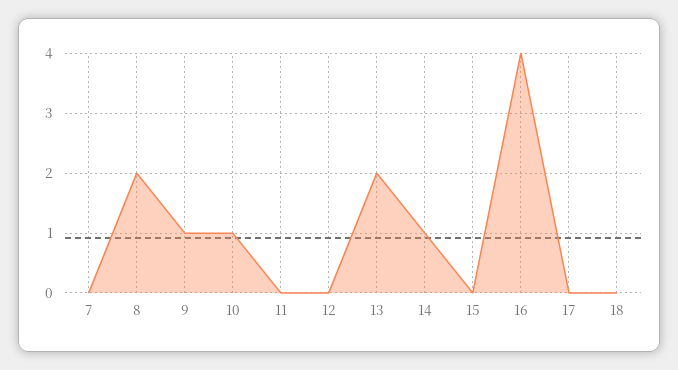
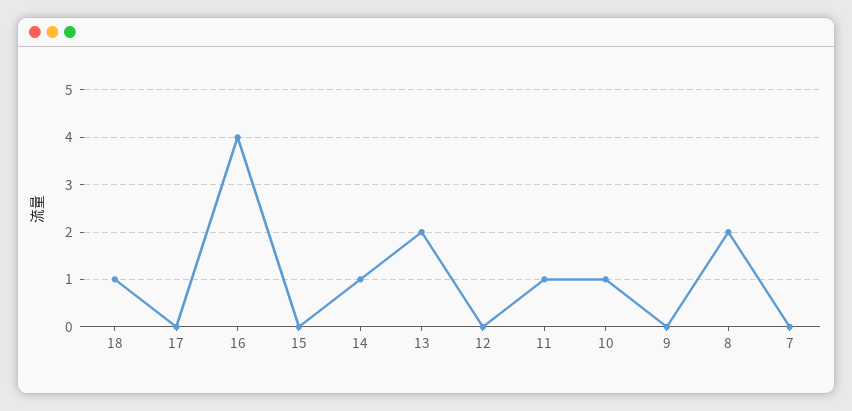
9: 1 -> 0
11: 0 -> 1
18: 0 -> 1

